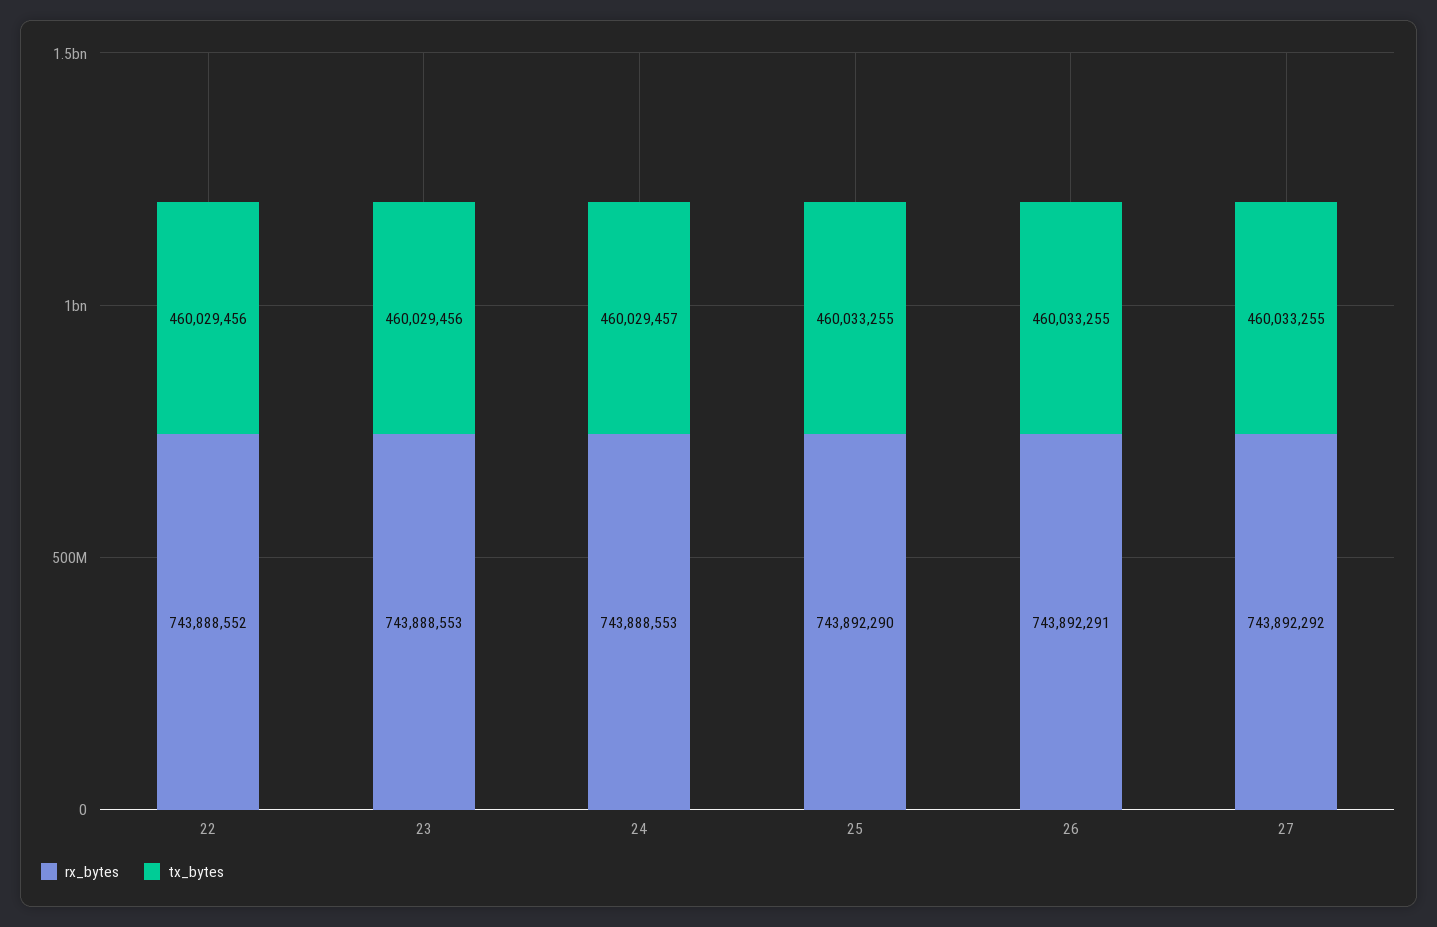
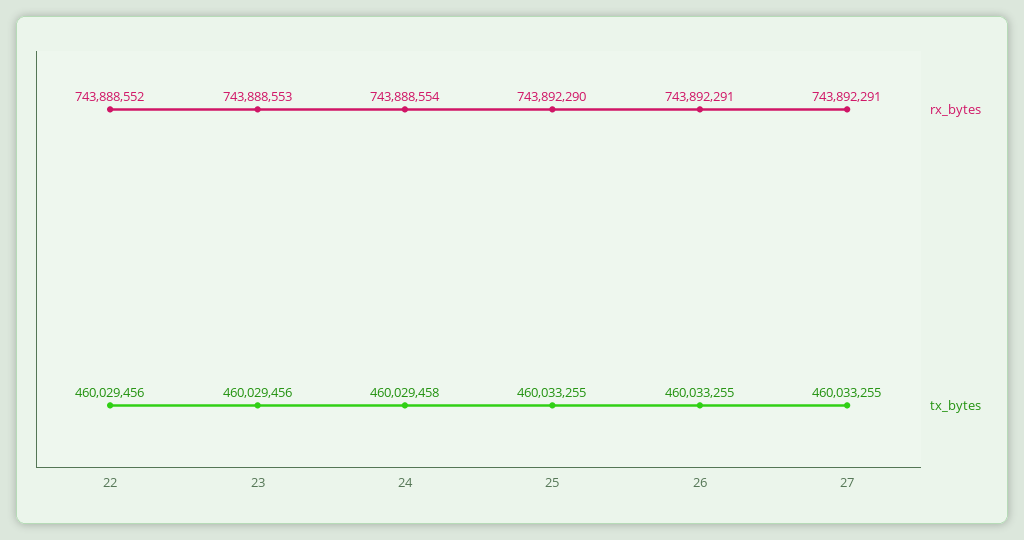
rx_bytes, 24: 743888553 -> 743888554
tx_bytes, 24: 460029457 -> 460029458
rx_bytes, 27: 743892292 -> 743892291

